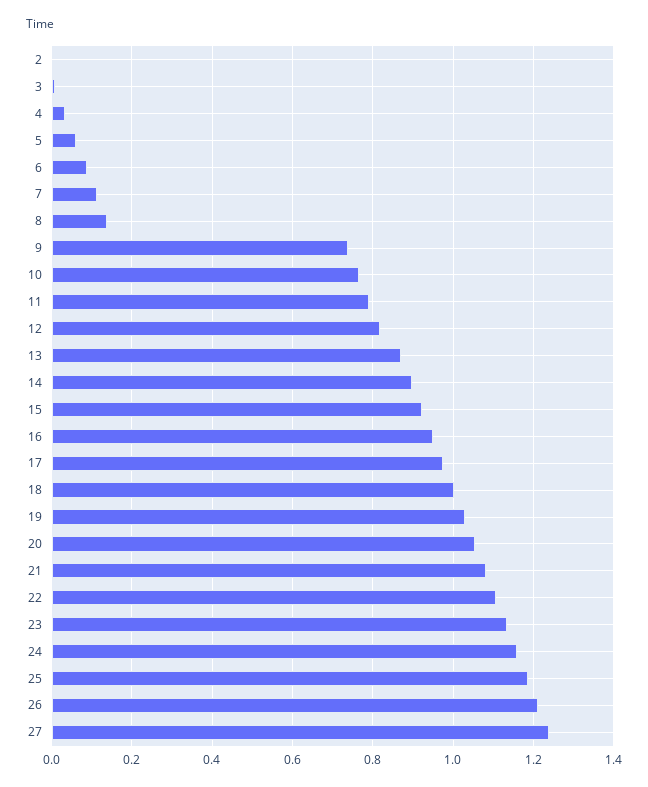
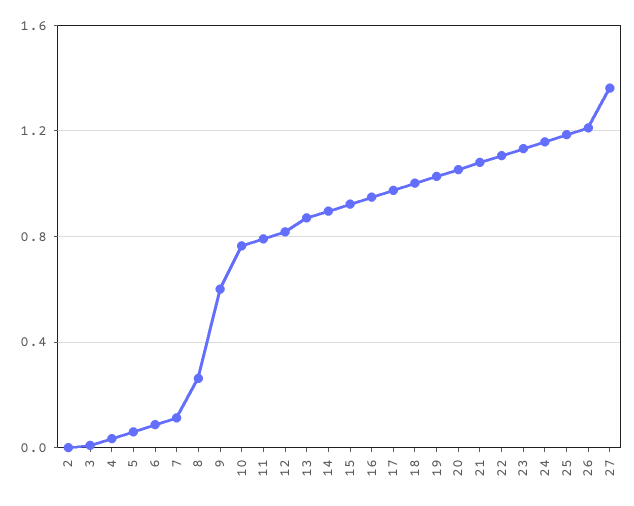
8: 0.14 -> 0.25
9: 0.74 -> 0.6
27: 1.24 -> 1.35

